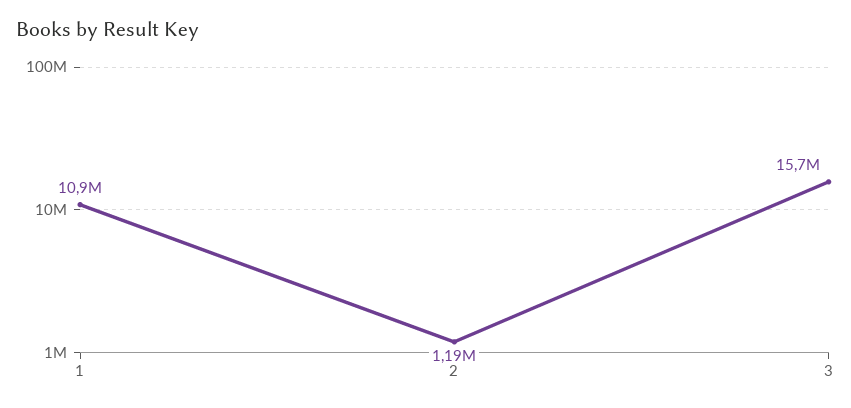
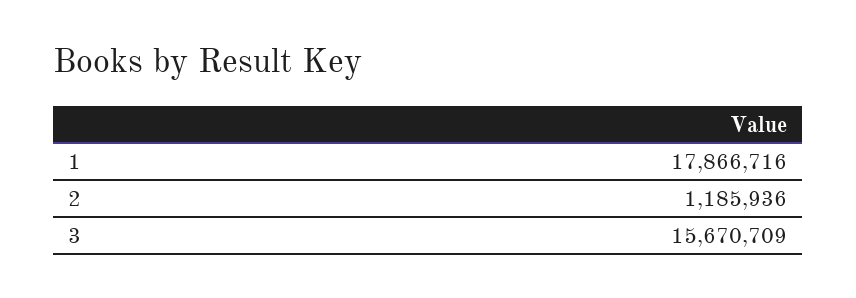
1: 10900000 -> 17866716

